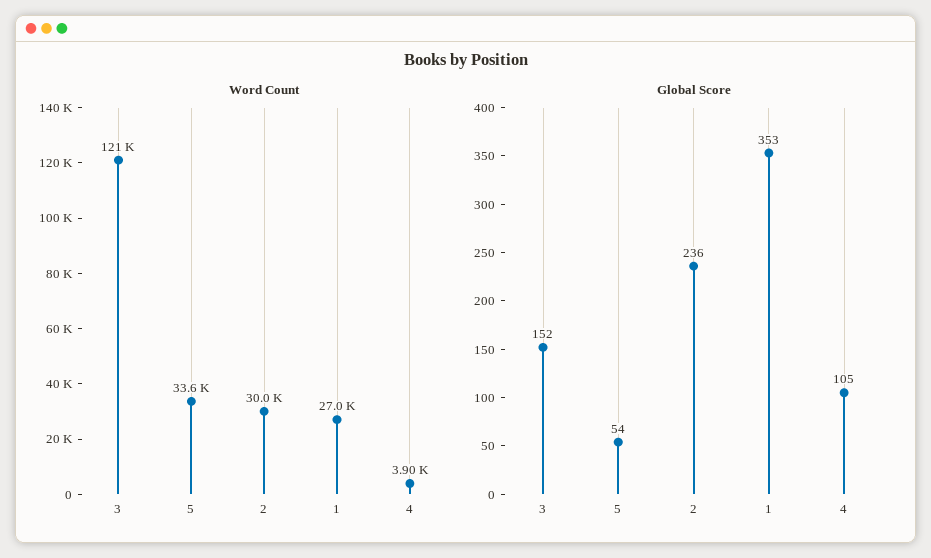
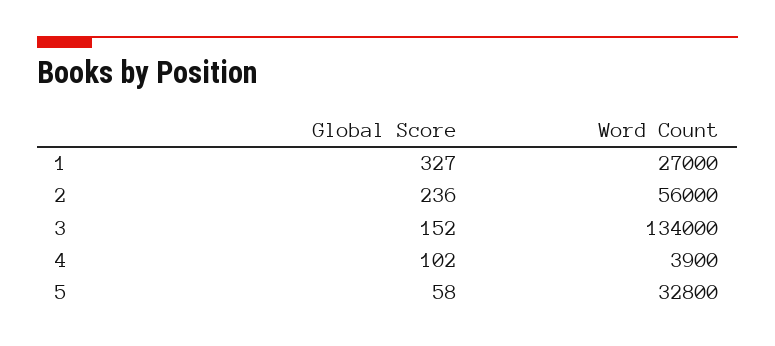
Word Count, 3: 121000 -> 134000
Word Count, 5: 33600 -> 32800
Word Count, 2: 30000 -> 56000
Global Score, 5: 54 -> 58
Global Score, 1: 353 -> 327
Global Score, 4: 105 -> 102

